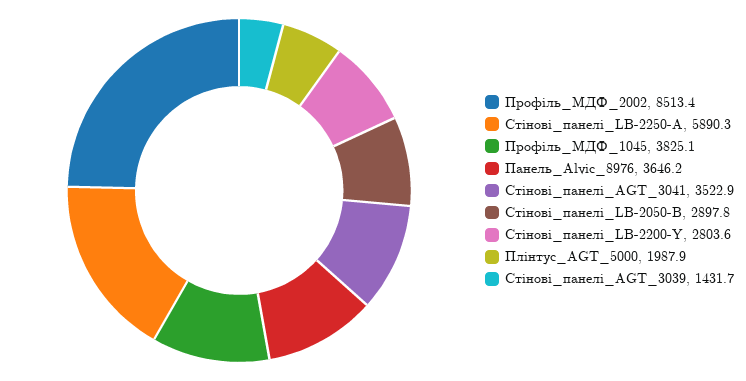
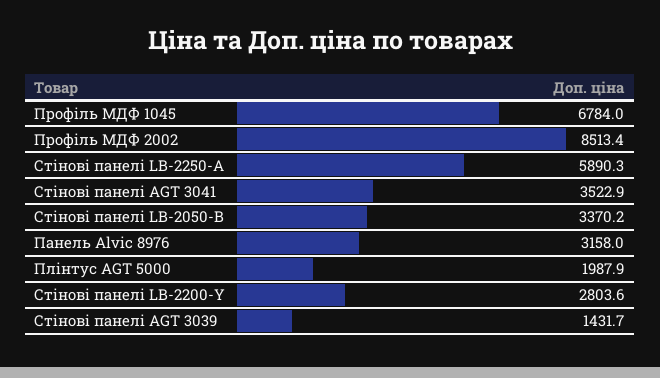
Профіль_МДФ_1045: 3825.1 -> 6784
Панель_Alvic_8976: 3646.2 -> 3158
Стінові_панелі_LB-2050-В: 2897.8 -> 3370.2

